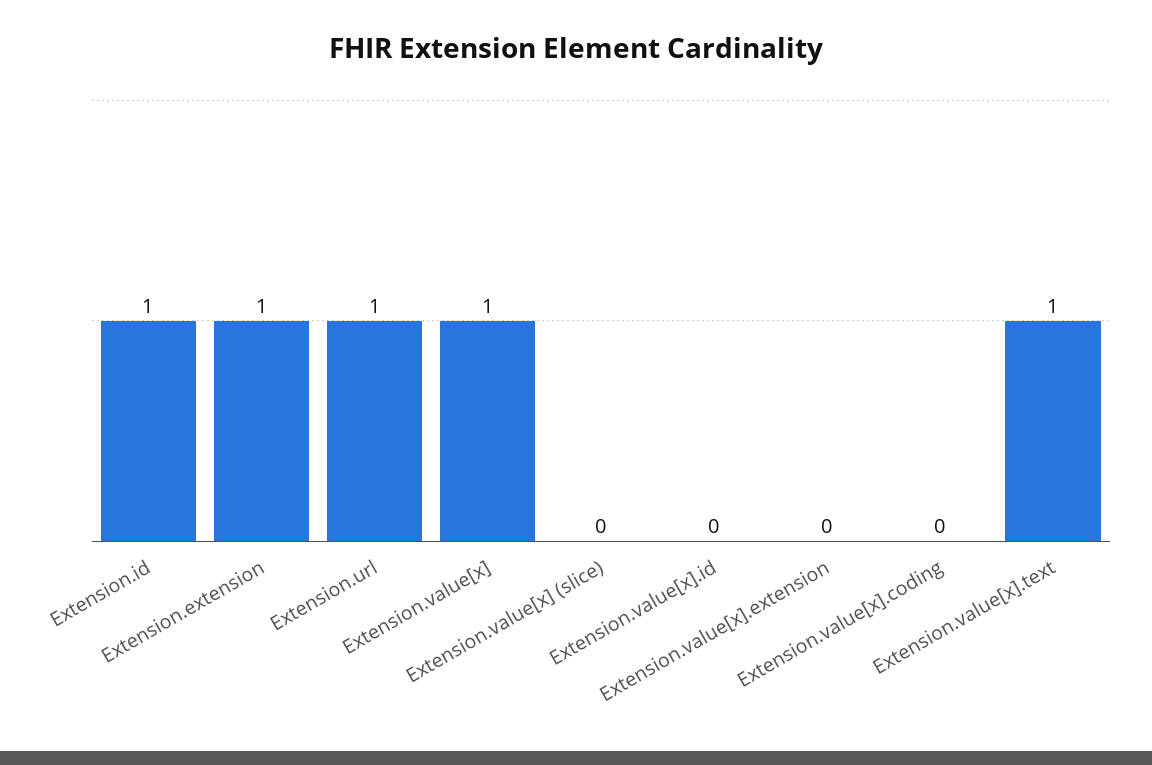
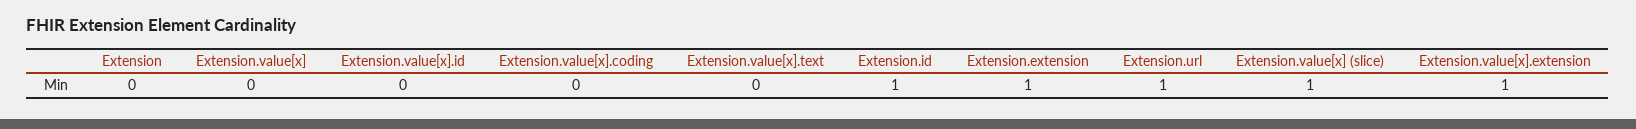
Extension.value[x]: 1 -> 0
Extension.value[x] (slice): 0 -> 1
Extension.value[x].extension: 0 -> 1
Extension.value[x].text: 1 -> 0
Extension: none -> 0

